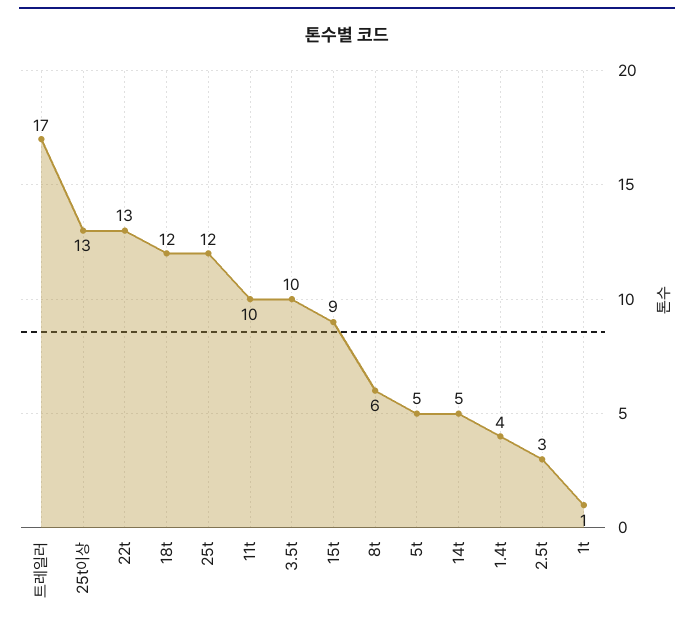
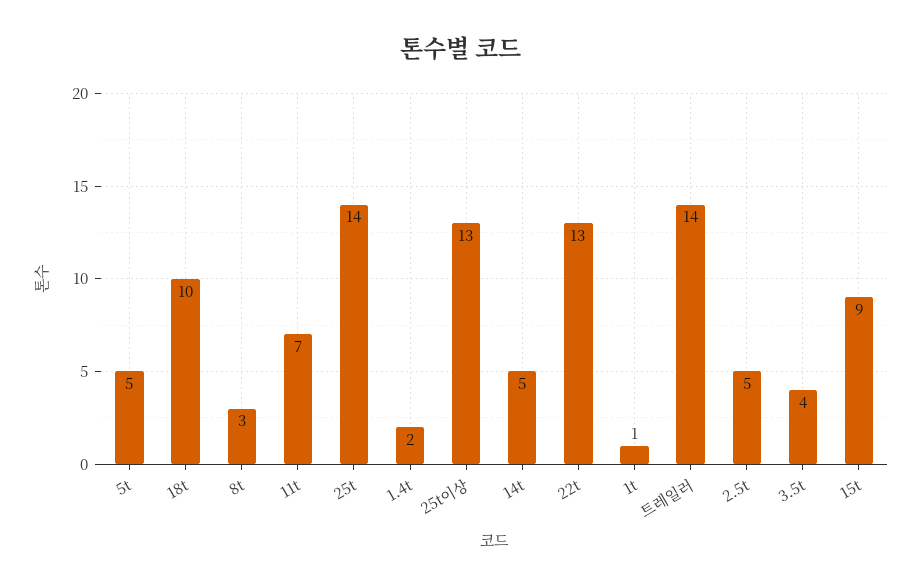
트레일러: 17 -> 14
18t: 12 -> 10
25t: 12 -> 14
11t: 10 -> 7
3.5t: 10 -> 4
8t: 6 -> 3
1.4t: 4 -> 2
2.5t: 3 -> 5

